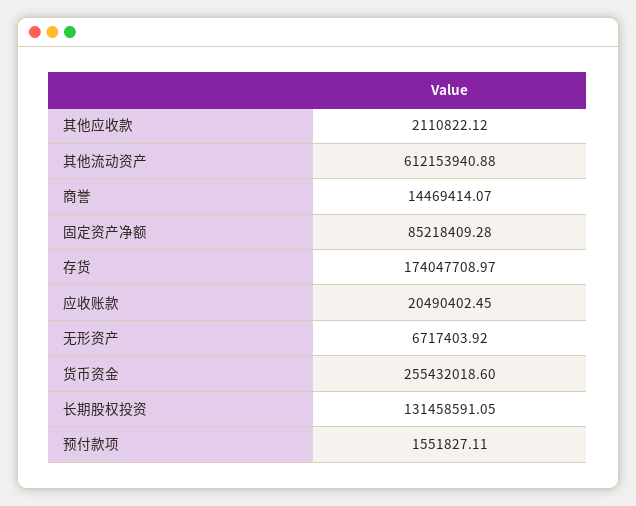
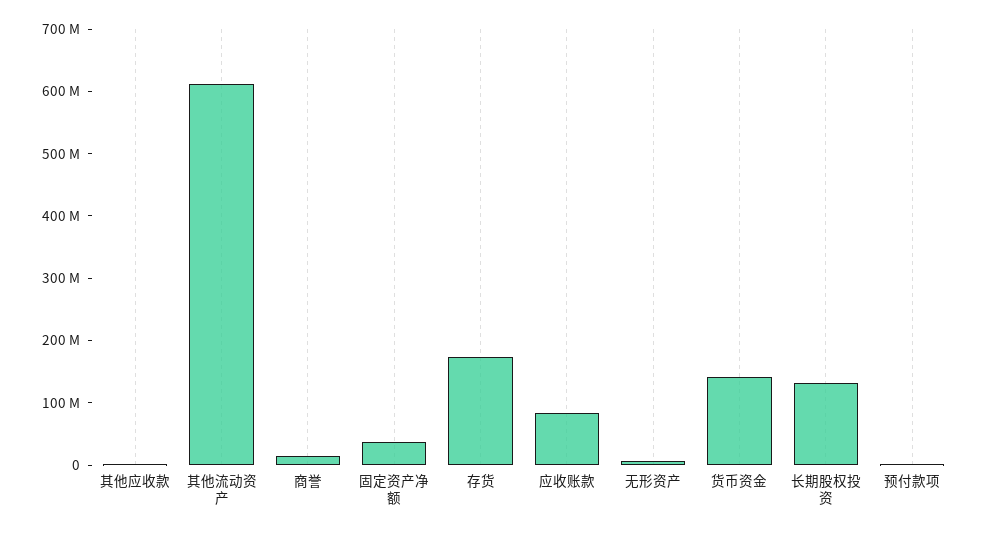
固定资产净额: 85218409.28 -> 40000000
应收账款: 20490402.45 -> 80000000
货币资金: 255432018.6 -> 140000000

